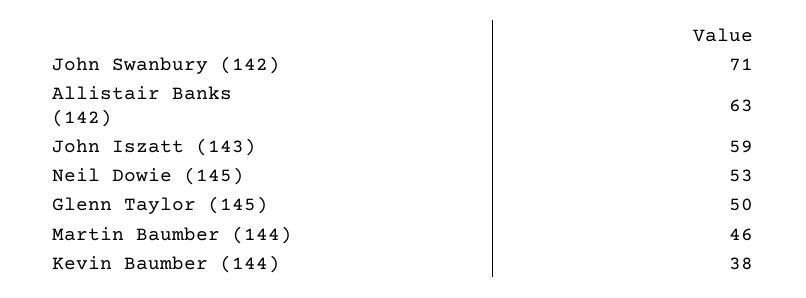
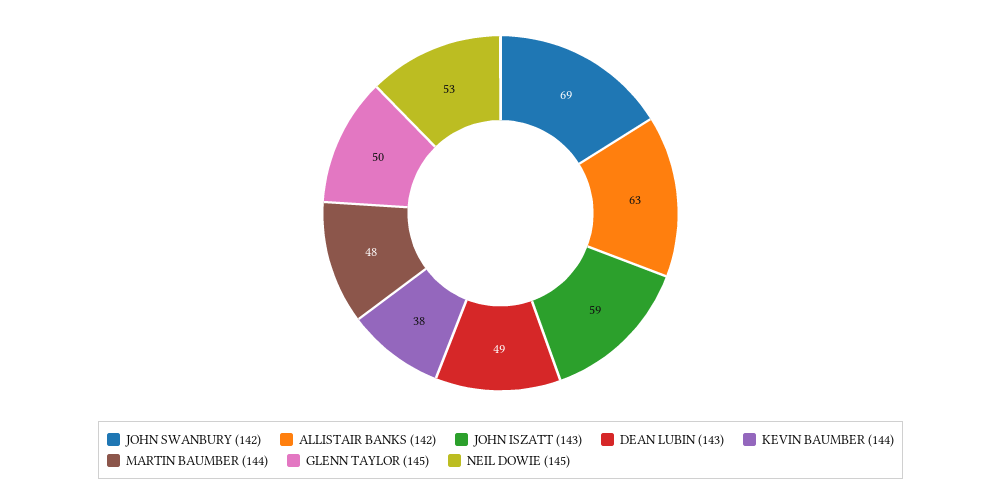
John Swanbury (142): 71 -> 69
Martin Baumber (144): 46 -> 48
DEAN LUBIN (143): none -> 49

